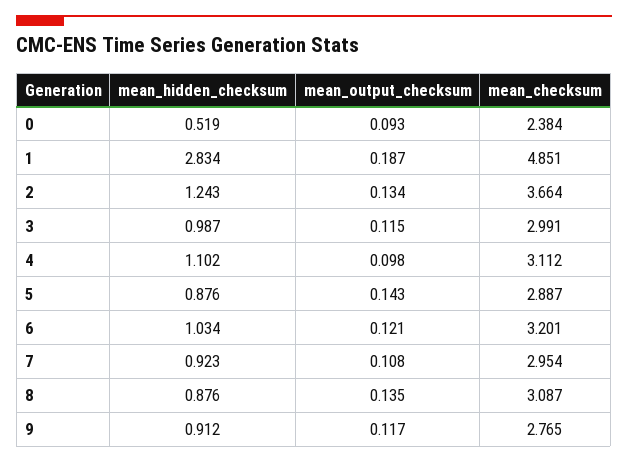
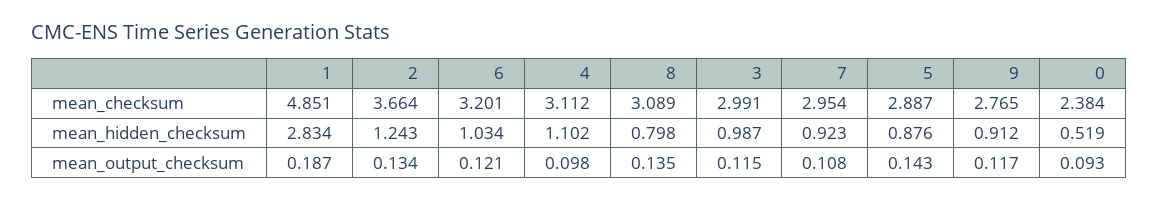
mean_hidden_checksum, 8: 0.876 -> 0.798
mean_checksum, 8: 3.087 -> 3.089

